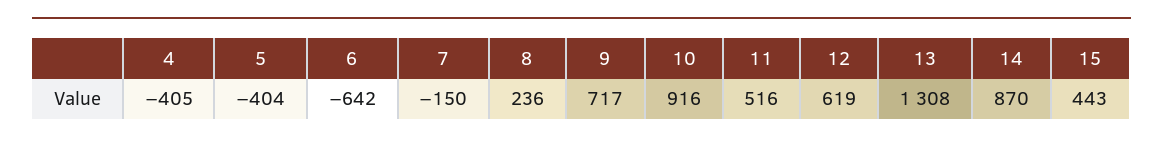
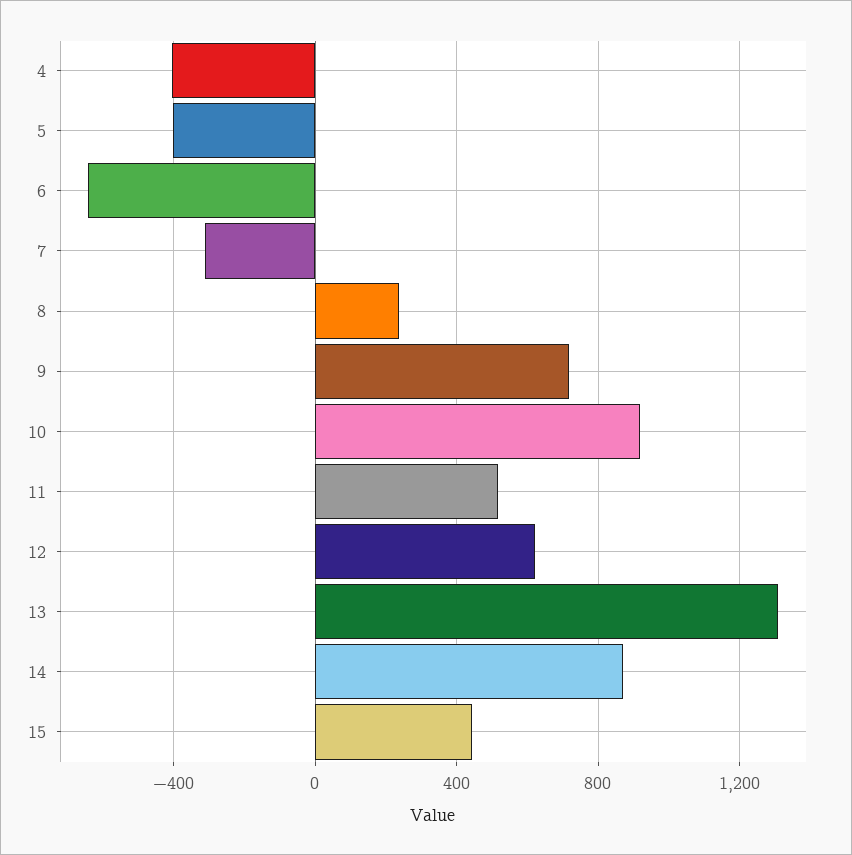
7: -150 -> -300

